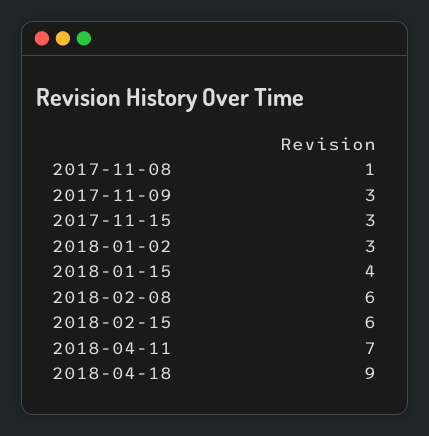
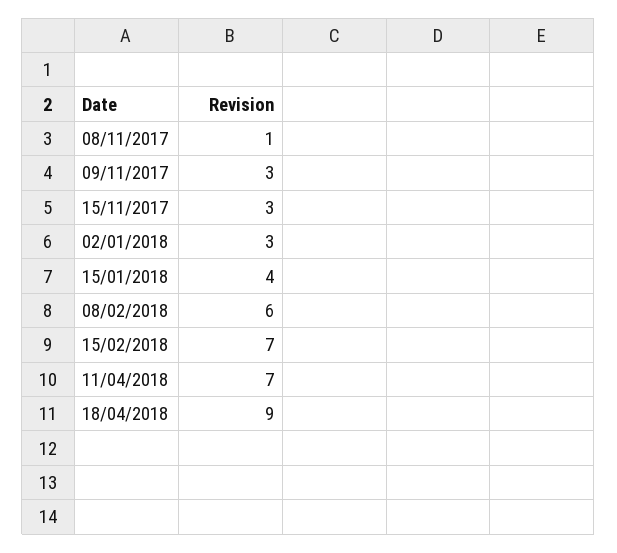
2018-02-15: 6 -> 7

